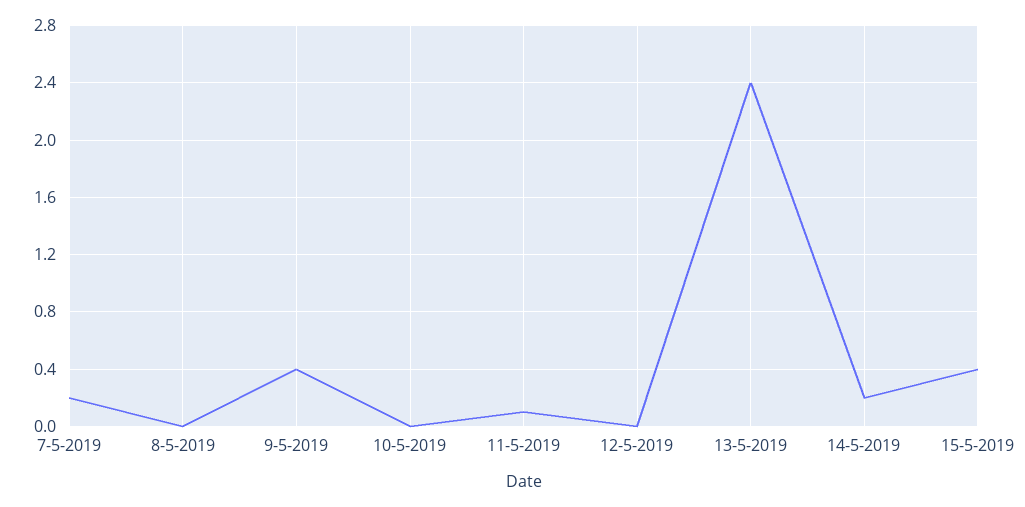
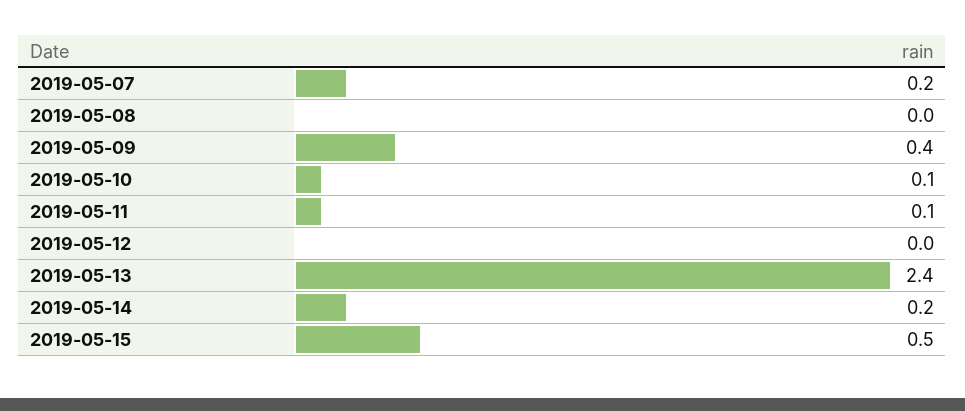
10-5-2019: 0 -> 0.1
15-5-2019: 0.4 -> 0.5

